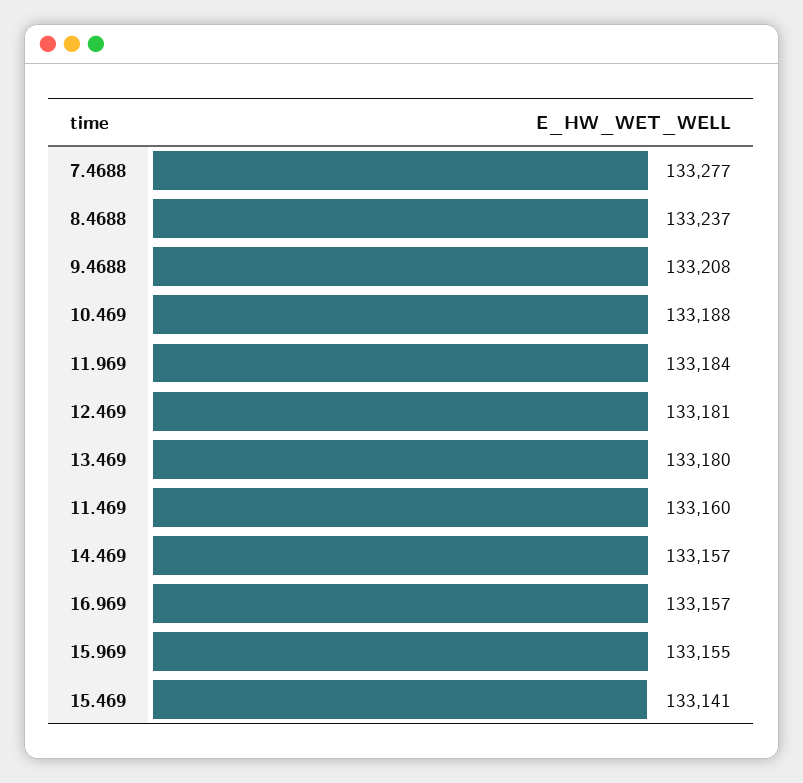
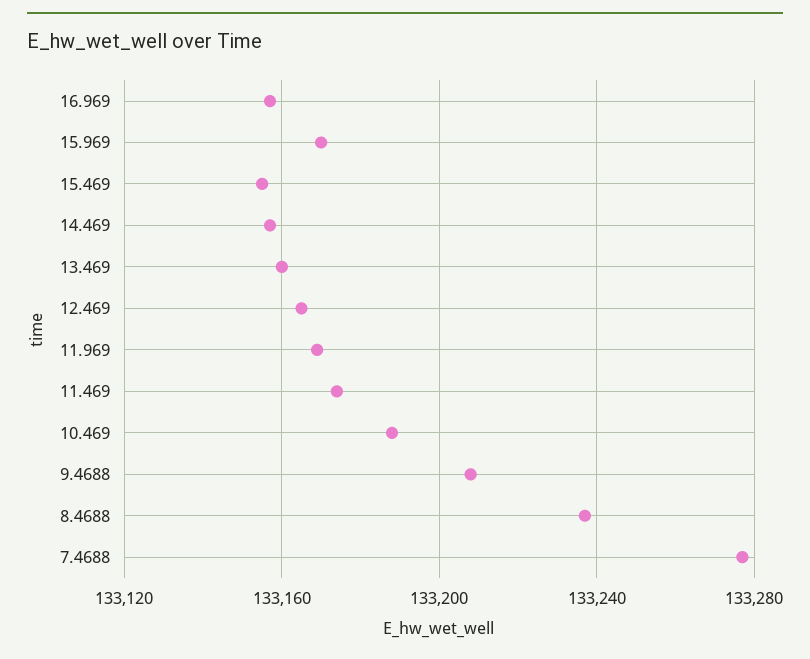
11.969: 133184 -> 133170
12.469: 133181 -> 133165
13.469: 133180 -> 133160
11.469: 133160 -> 133175
15.969: 133155 -> 133170
15.469: 133141 -> 133155

